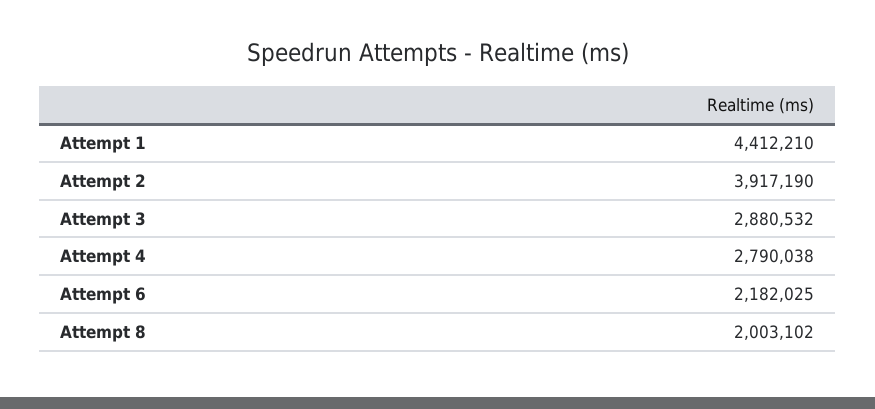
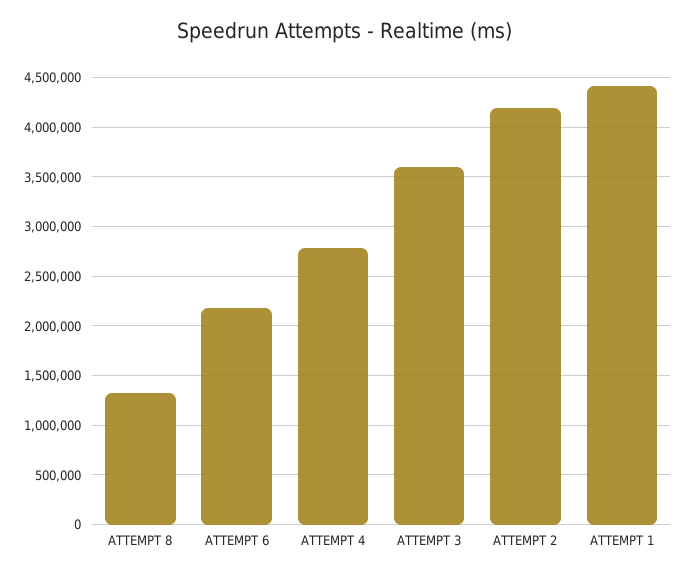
Attempt 2: 3917190 -> 4200000
Attempt 3: 2880532 -> 3600000
Attempt 8: 2003102 -> 1300000

